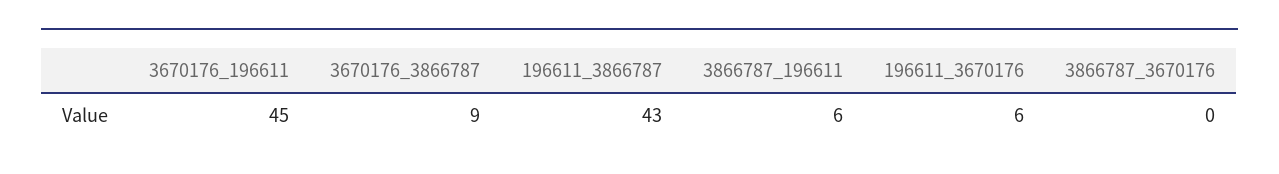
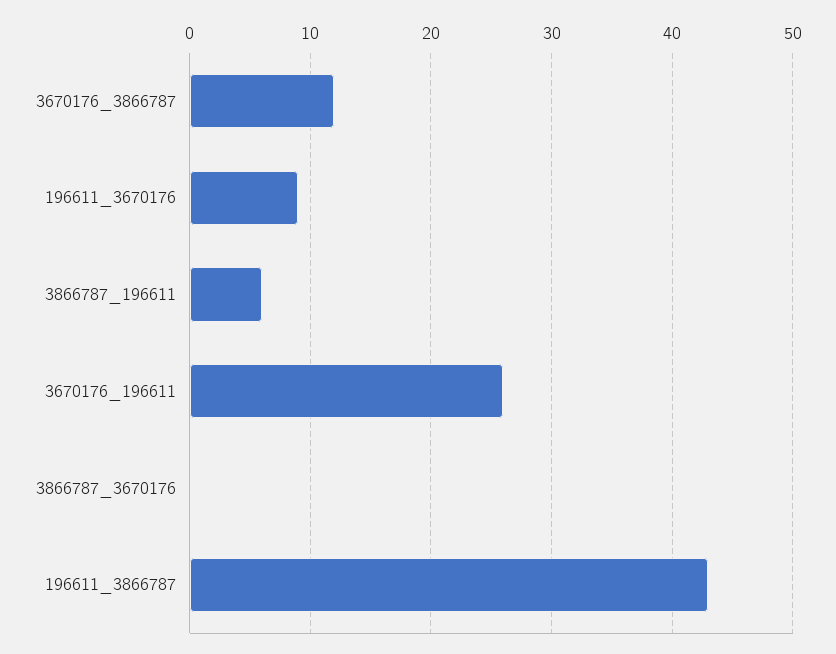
3670176_196611: 45 -> 26
3670176_3866787: 9 -> 12
196611_3670176: 6 -> 9

